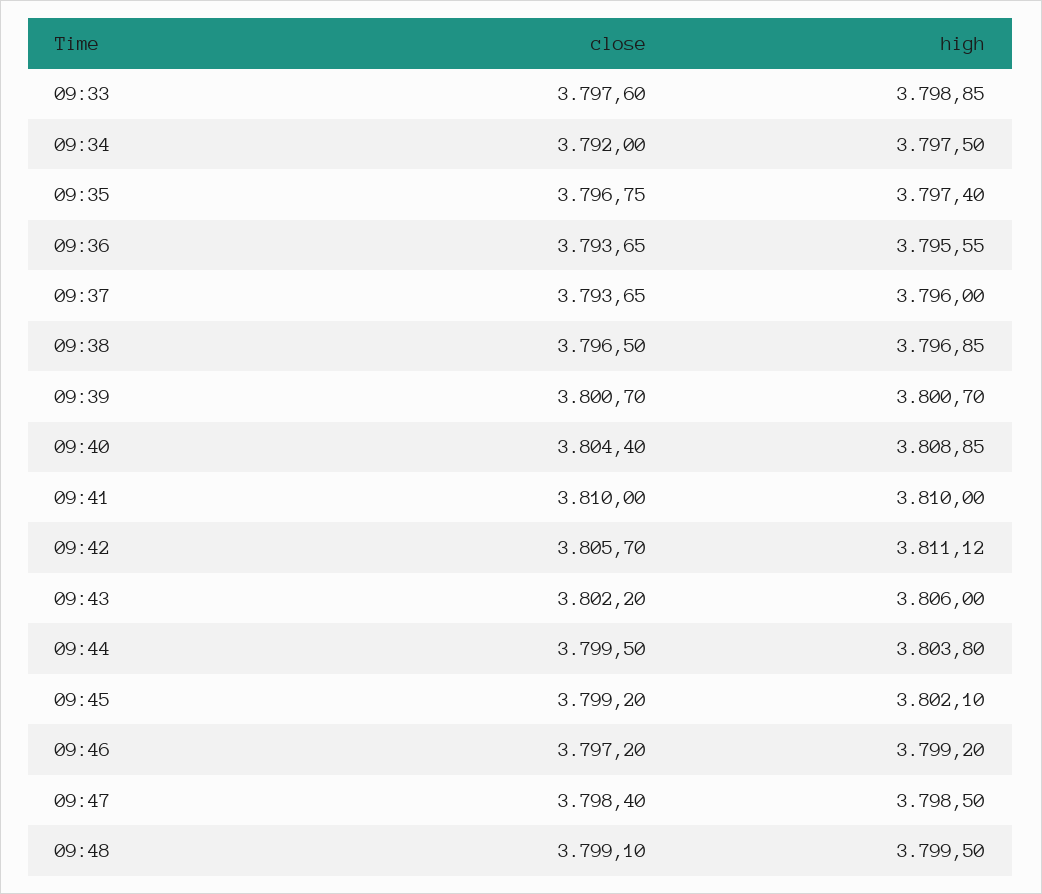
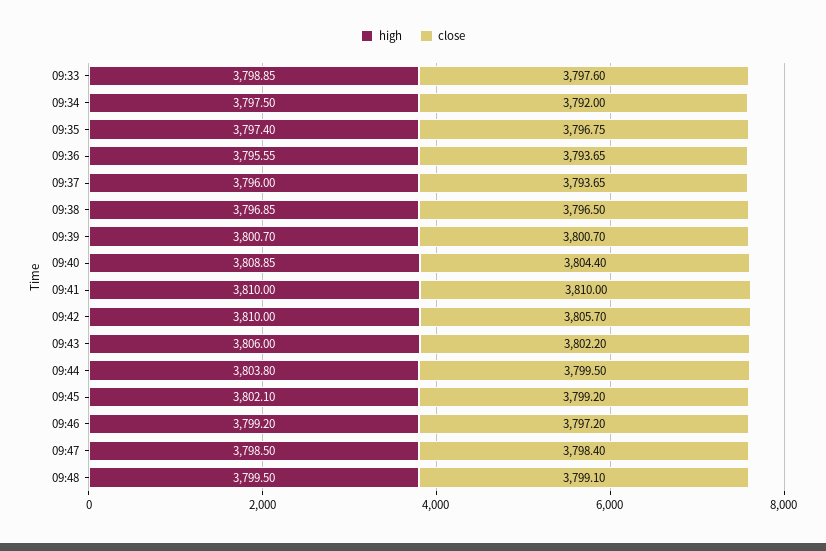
high, 09:42: 3811.12 -> 3810

